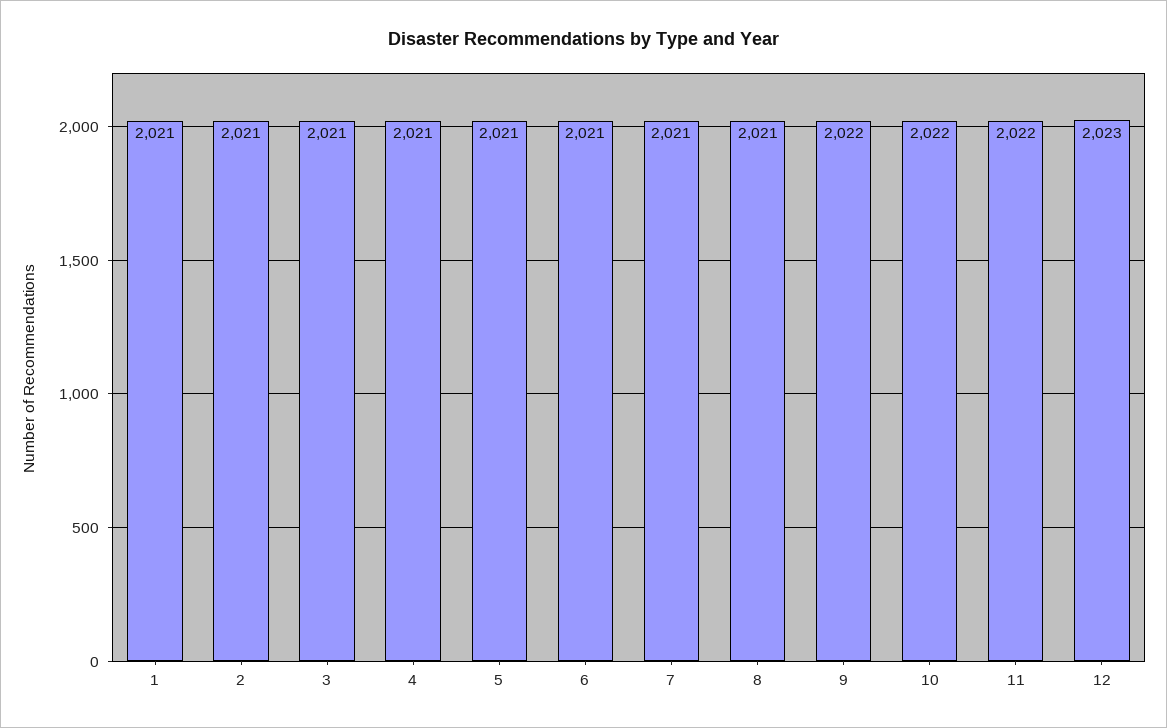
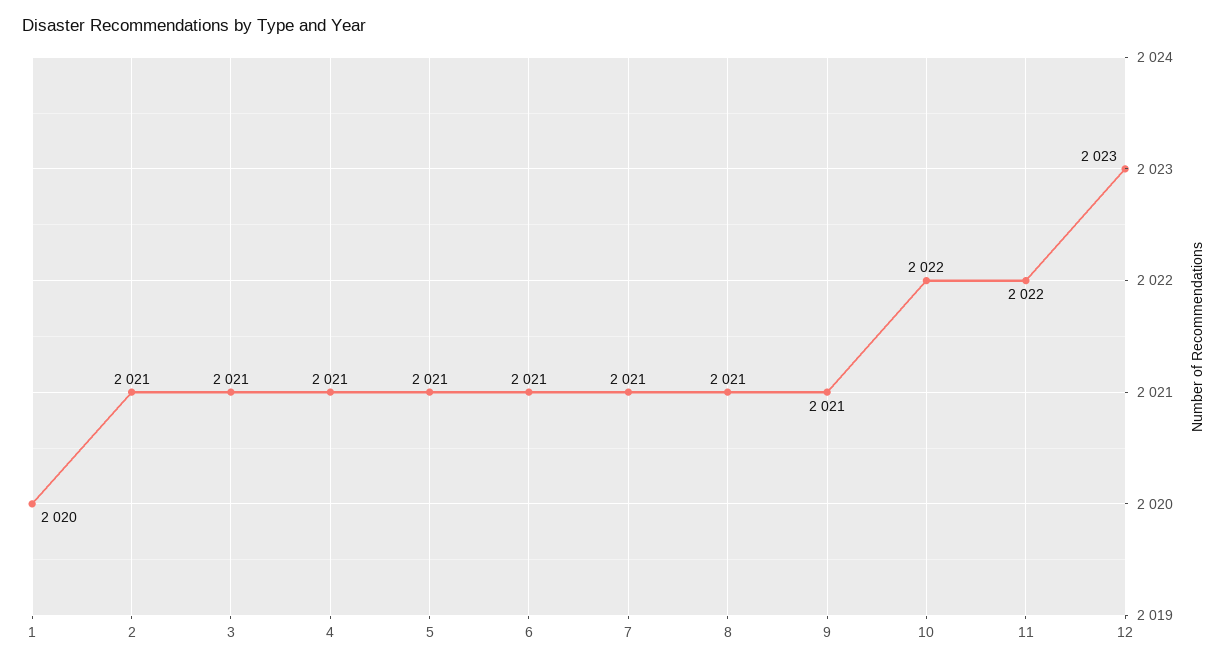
1: 2021 -> 2020
9: 2022 -> 2021

